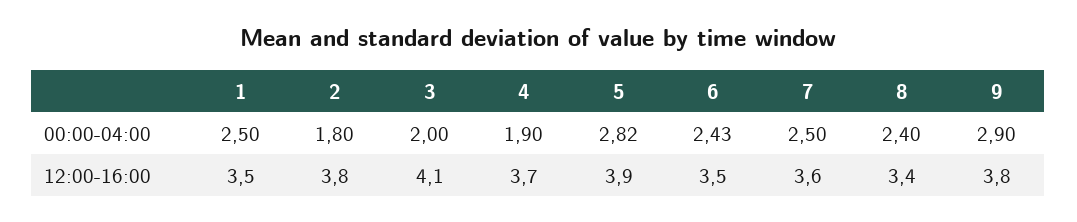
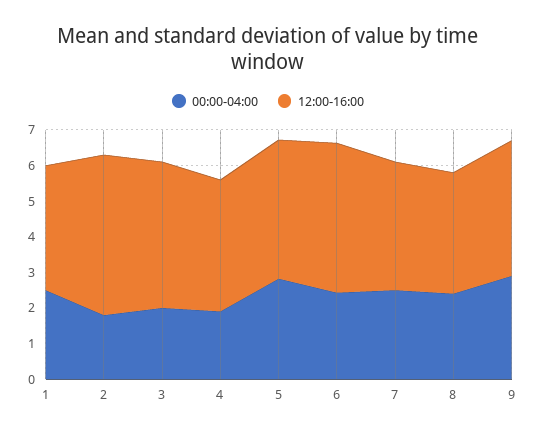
12:00-16:00, 2: 3.8 -> 4.5
12:00-16:00, 6: 3.5 -> 4.25

